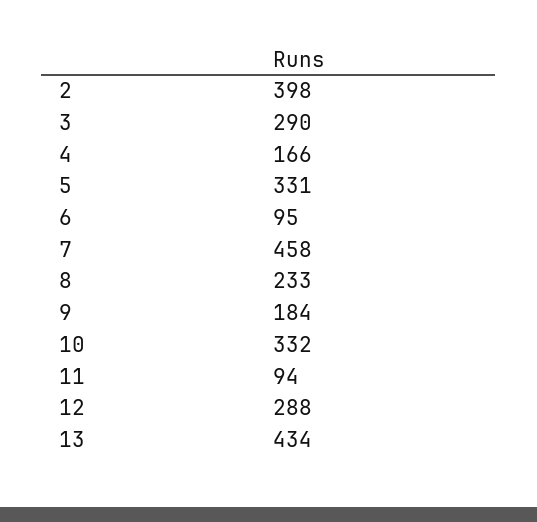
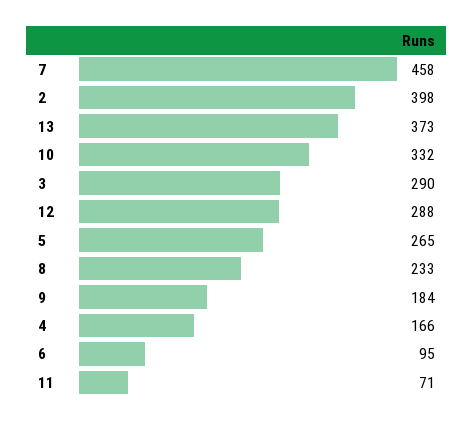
5: 331 -> 265
11: 94 -> 71
13: 434 -> 373

